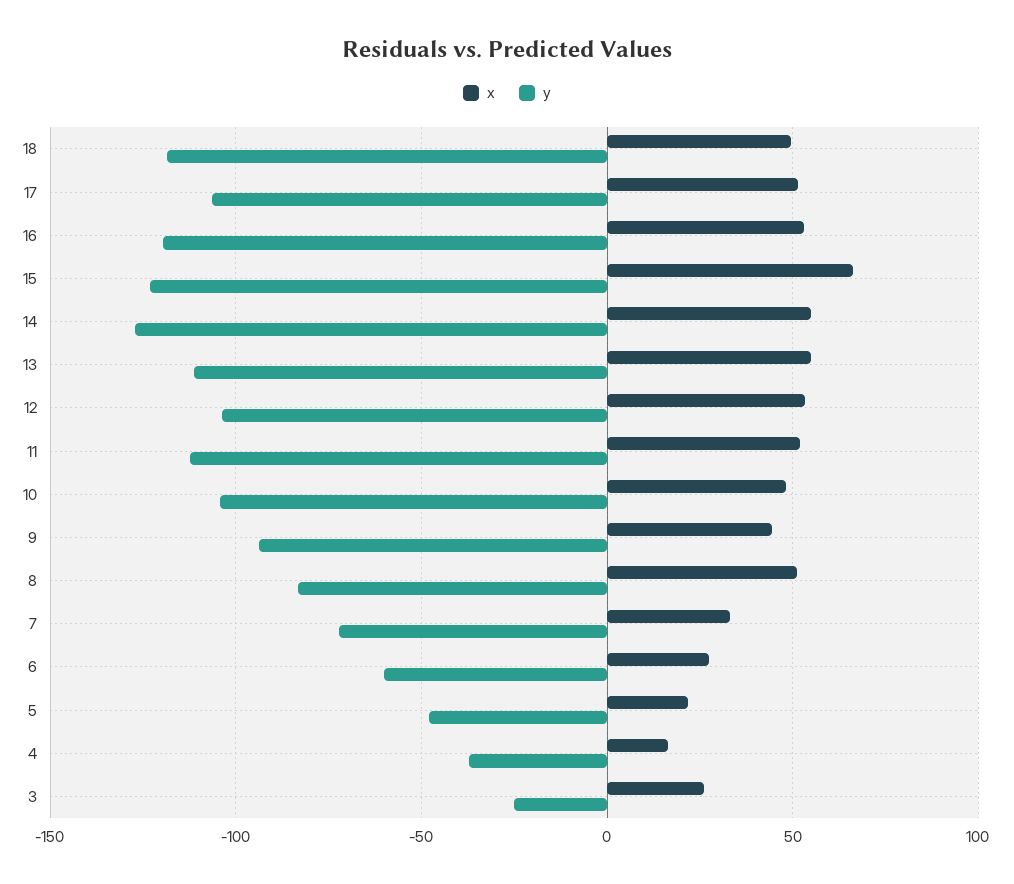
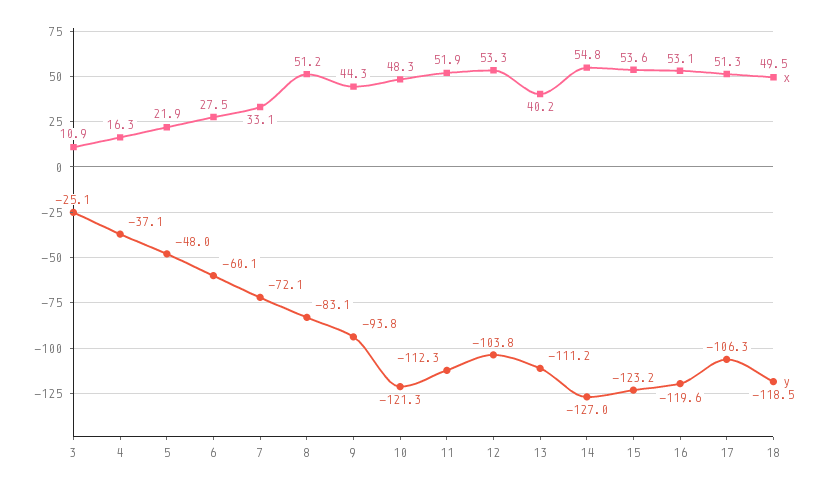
x, 15: 65 -> 53.6
x, 13: 55 -> 40.2
y, 10: -105 -> -121.3
x, 3: 25 -> 10.9

